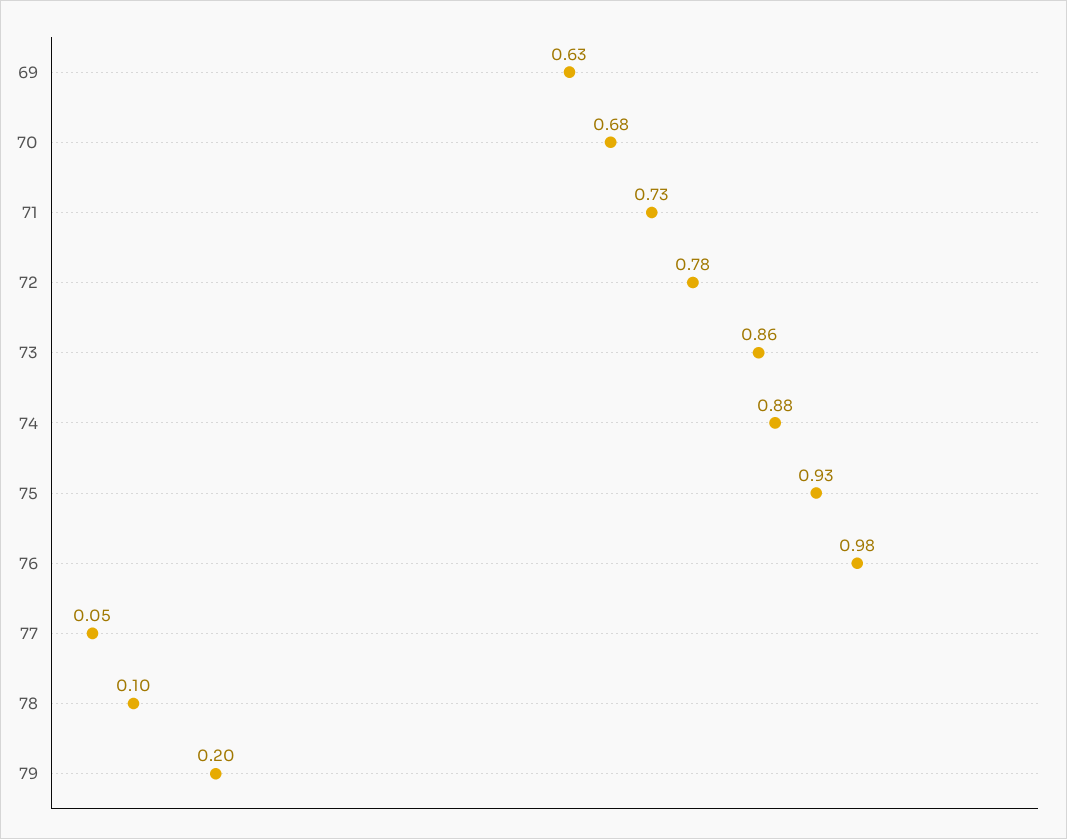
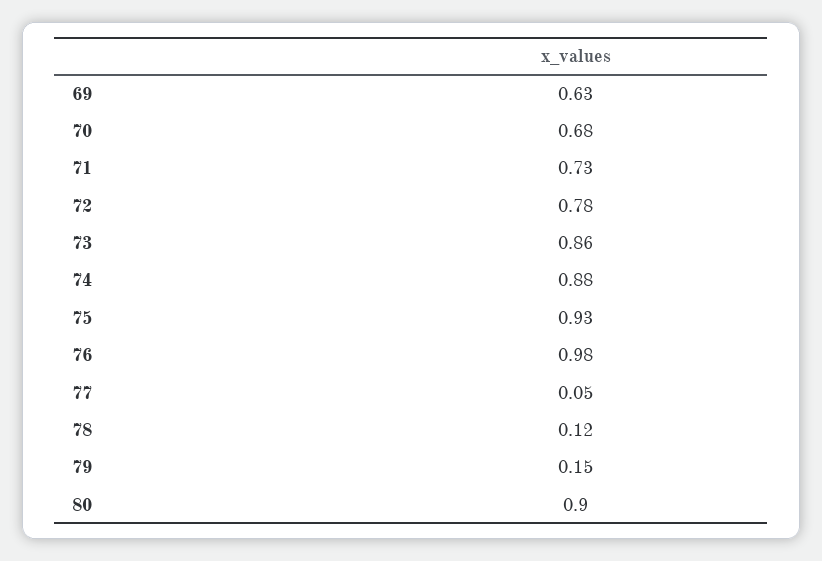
78: 0.1 -> 0.12
79: 0.2 -> 0.15
80: none -> 0.9

